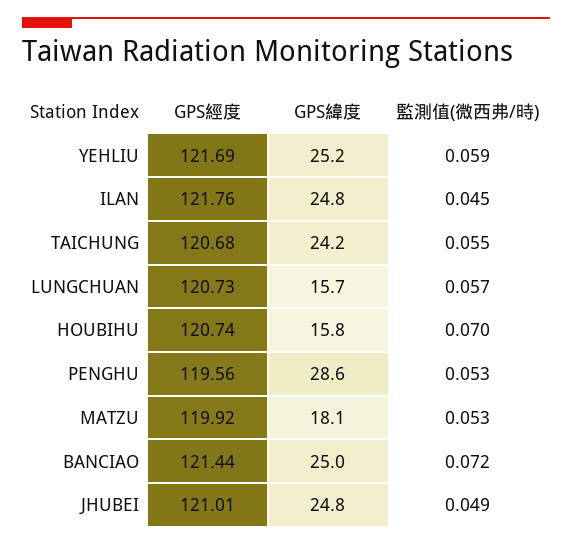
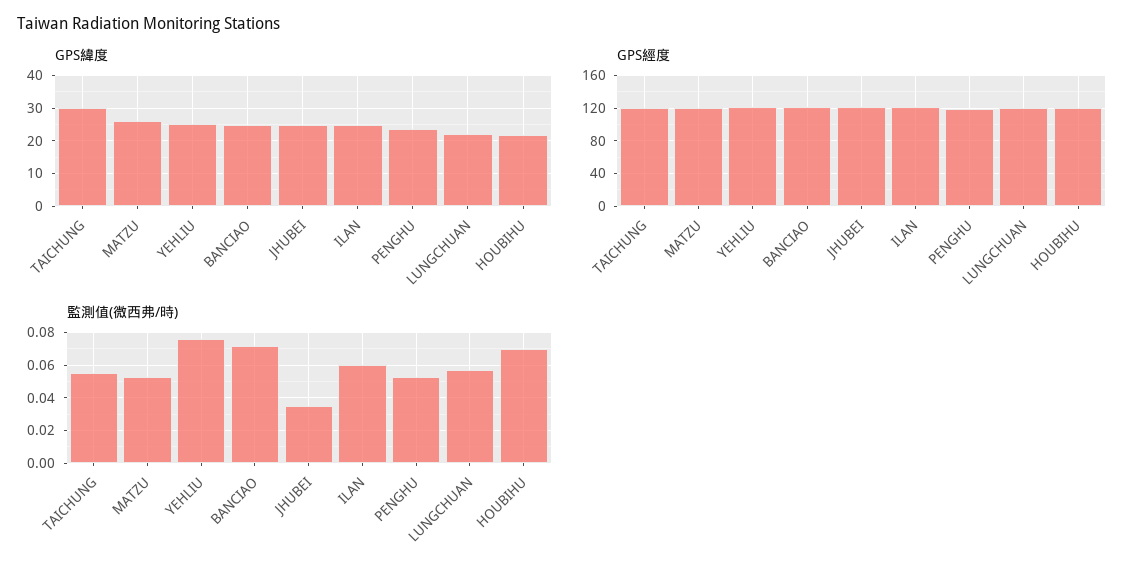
監測值(微西弗/時), YEHLIU: 0.059 -> 0.075
監測值(微西弗/時), ILAN: 0.045 -> 0.06
GPS緯度, TAICHUNG: 24.2 -> 30
GPS緯度, LUNGCHUAN: 15.7 -> 22
GPS緯度, HOUBIHU: 15.8 -> 22
GPS緯度, PENGHU: 28.6 -> 24
GPS緯度, MATZU: 18.1 -> 26
監測值(微西弗/時), JHUBEI: 0.049 -> 0.035

